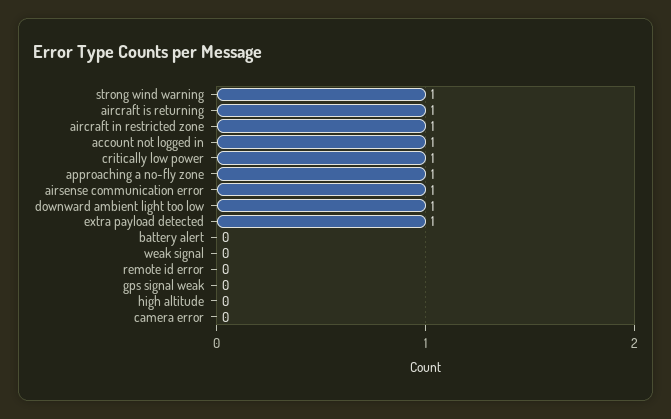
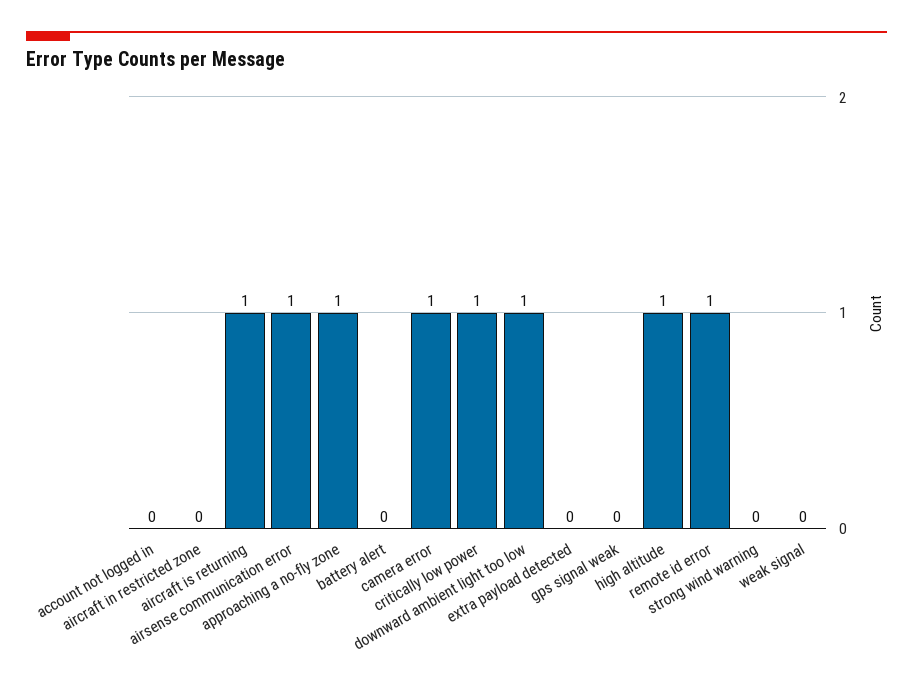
strong wind warning: 1 -> 0
aircraft in restricted zone: 1 -> 0
account not logged in: 1 -> 0
extra payload detected: 1 -> 0
remote id error: 0 -> 1
high altitude: 0 -> 1
camera error: 0 -> 1

